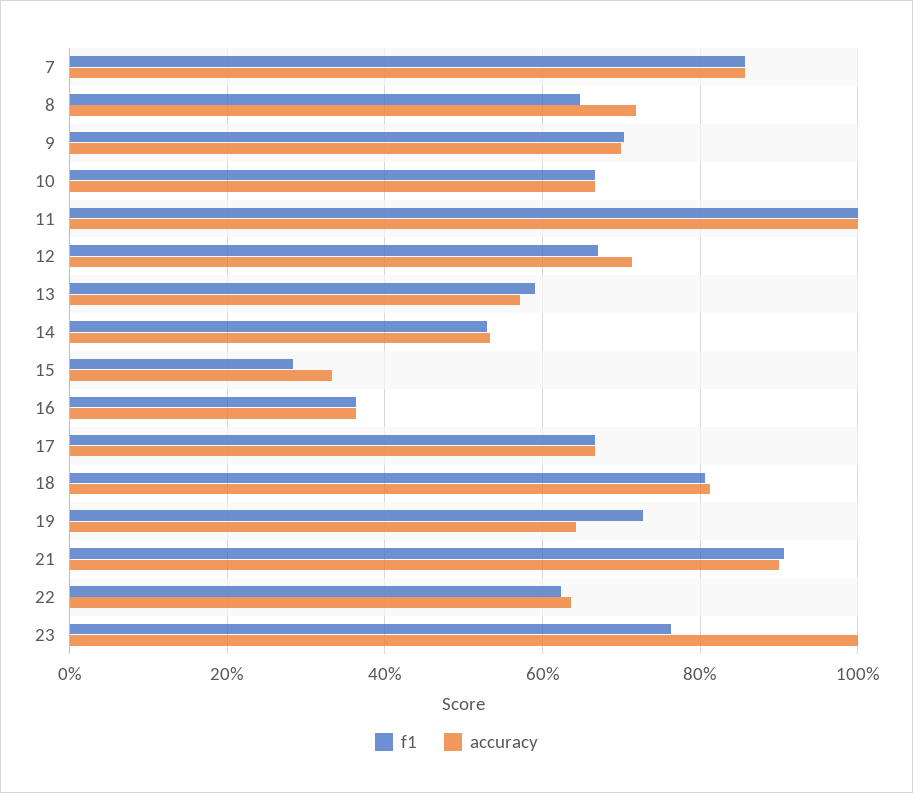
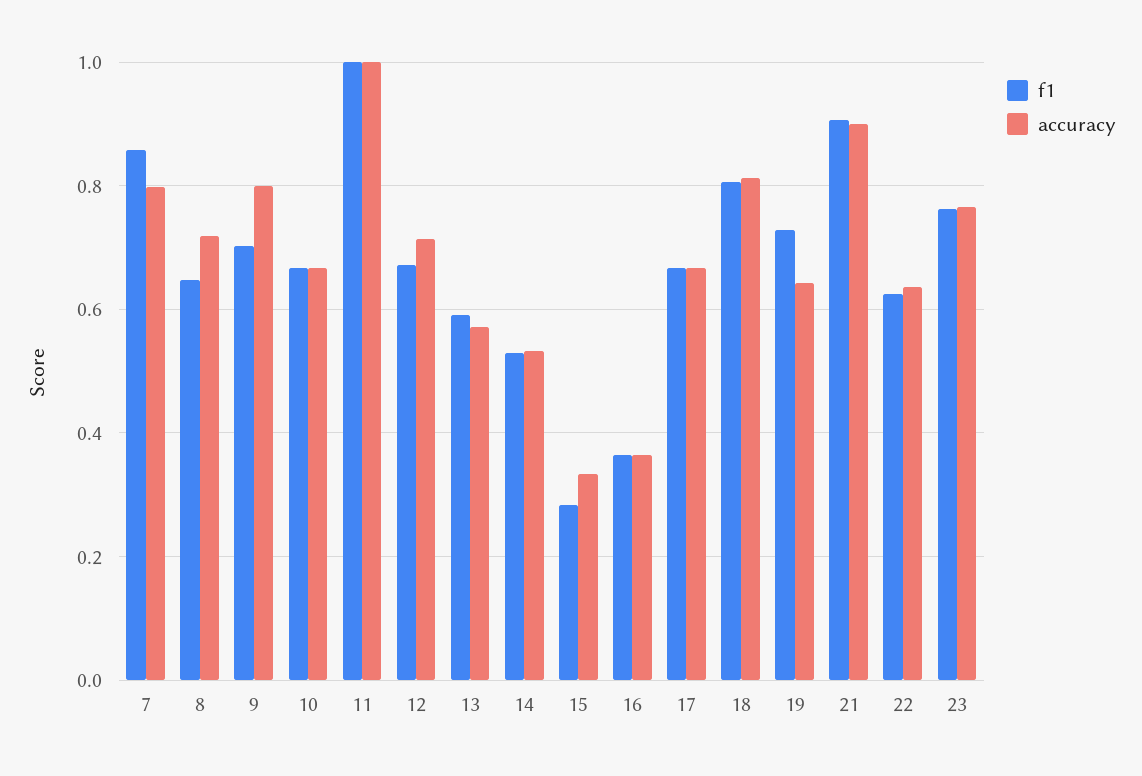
accuracy, 7: 0.86 -> 0.8
accuracy, 9: 0.7 -> 0.8
accuracy, 23: 1 -> 0.76

